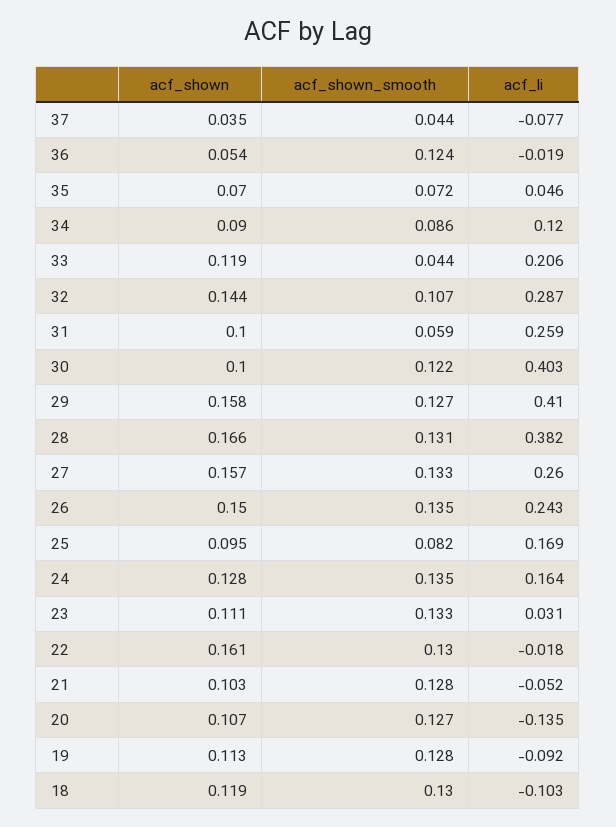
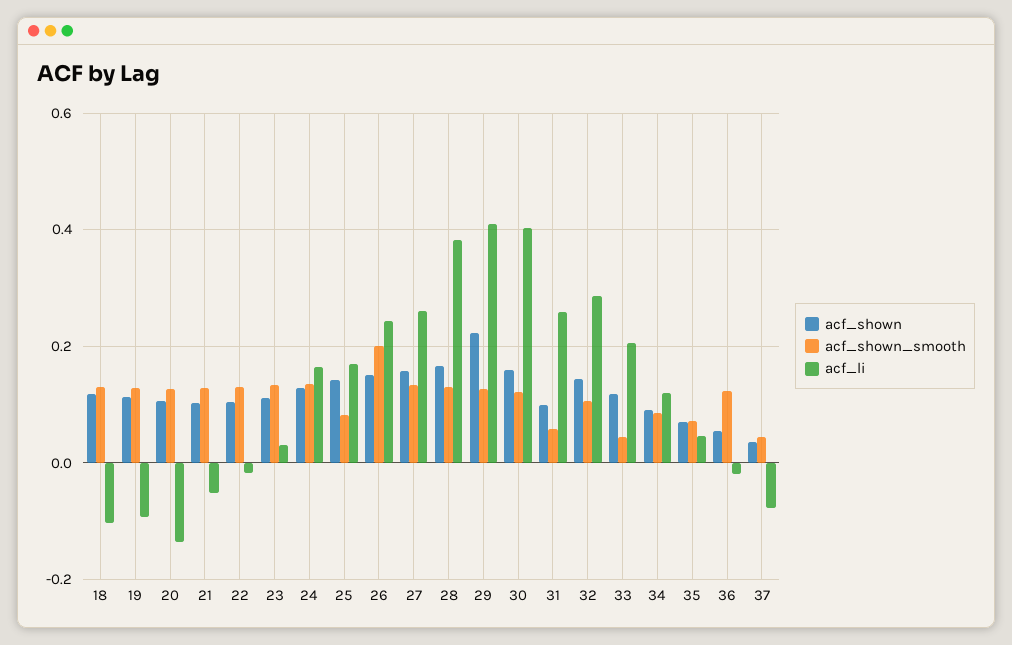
acf_shown, 30: 0.1 -> 0.16
acf_shown, 29: 0.158 -> 0.22
acf_shown_smooth, 26: 0.135 -> 0.2
acf_shown, 25: 0.095 -> 0.14
acf_shown, 22: 0.161 -> 0.1

